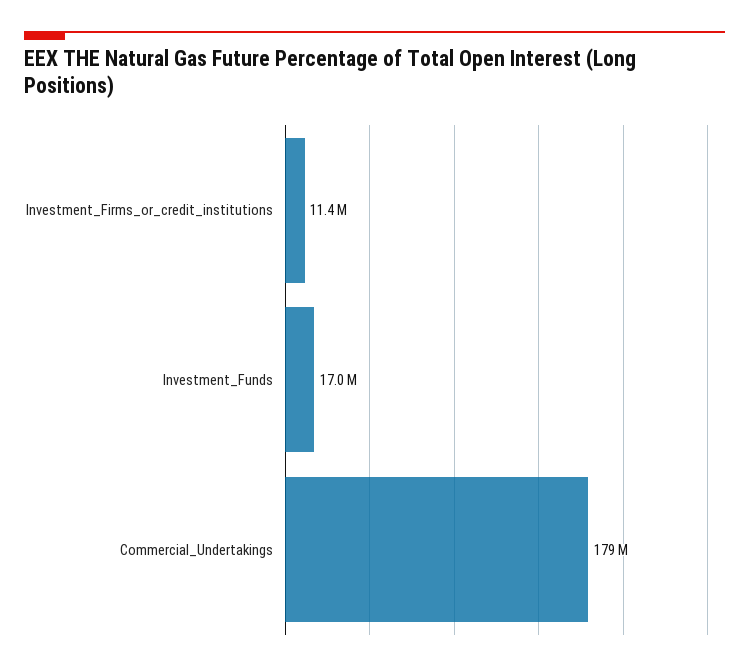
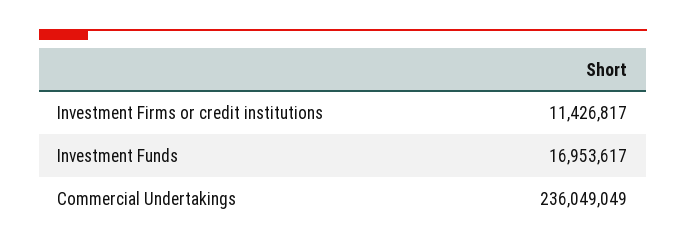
Commercial_Undertakings: 179000000 -> 236049049

